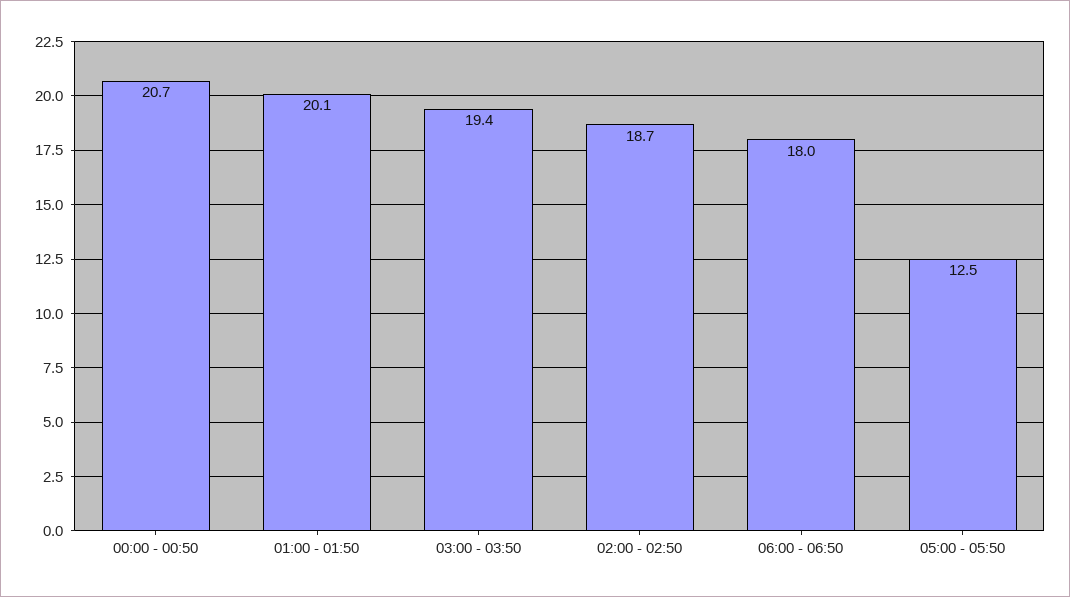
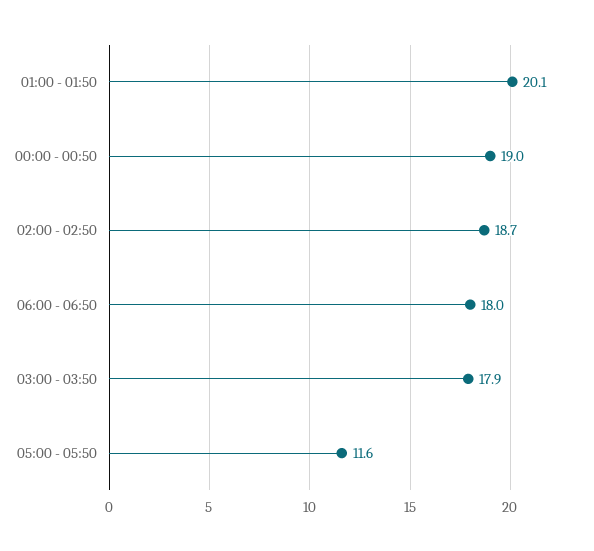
00:00 - 00:50: 20.7 -> 19
03:00 - 03:50: 19.4 -> 17.9
05:00 - 05:50: 12.5 -> 11.6

